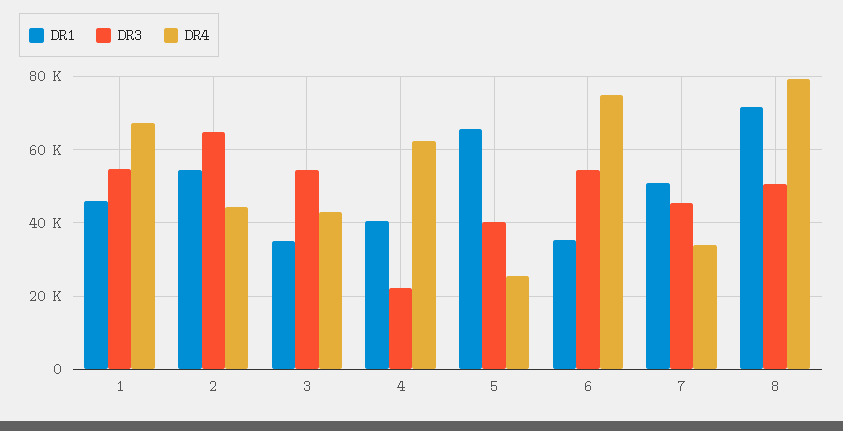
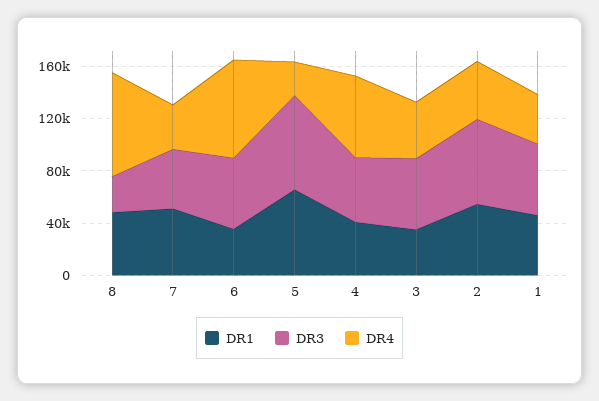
DR4, 1: 68000 -> 40000
DR3, 4: 22000 -> 50000
DR3, 5: 40000 -> 70000
DR1, 8: 72000 -> 50000
DR3, 8: 50000 -> 30000

